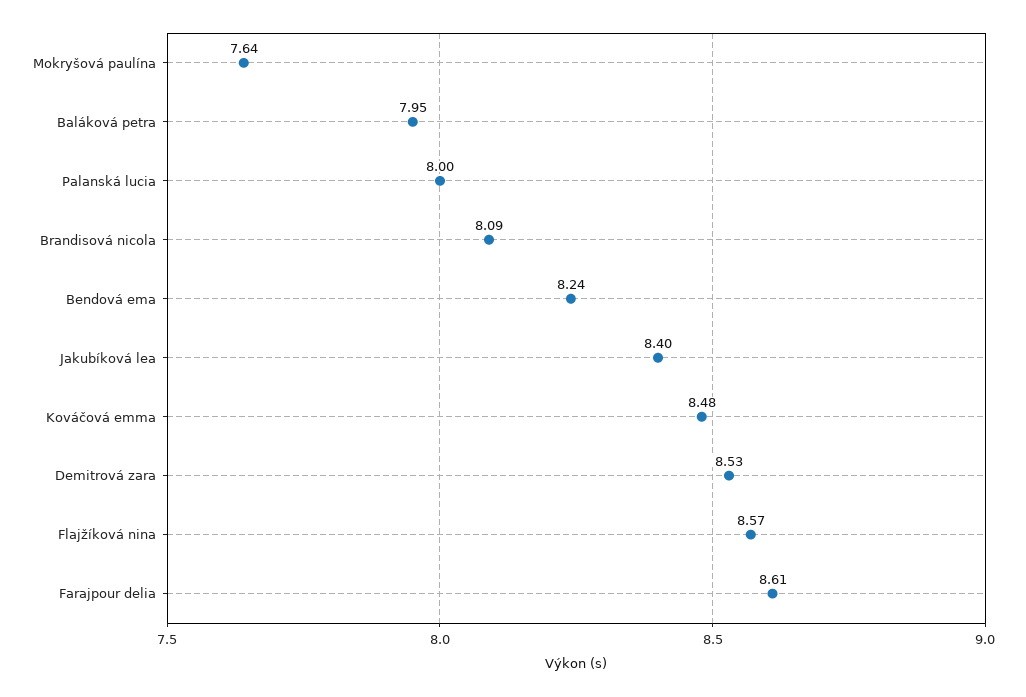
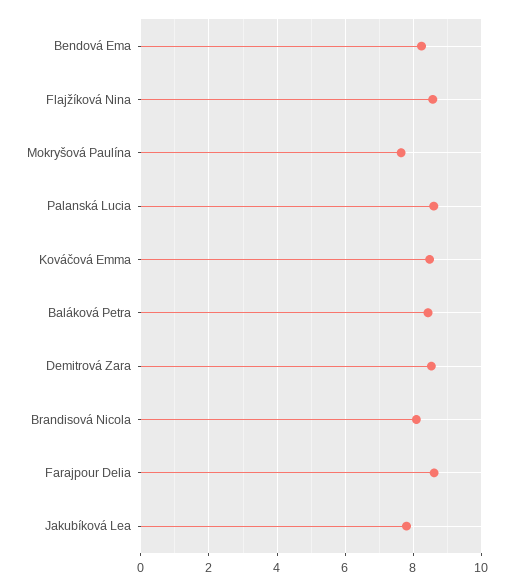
Baláková petra: 7.95 -> 8.4
Palanská lucia: 8 -> 8.6
Jakubíková lea: 8.4 -> 7.8

